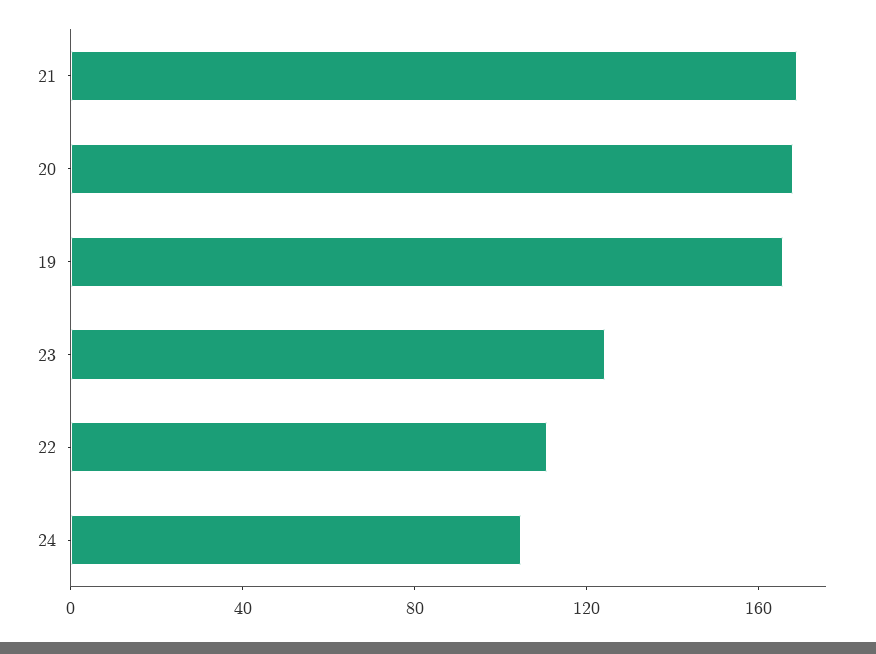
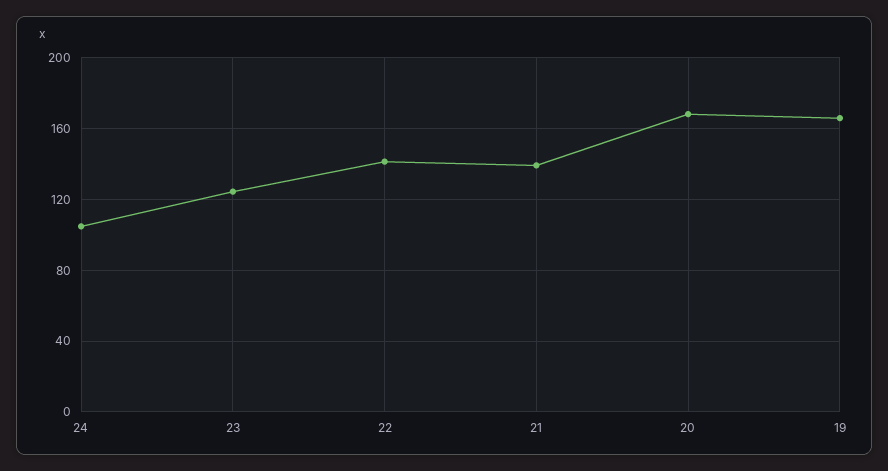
21: 170 -> 140
22: 110 -> 140

